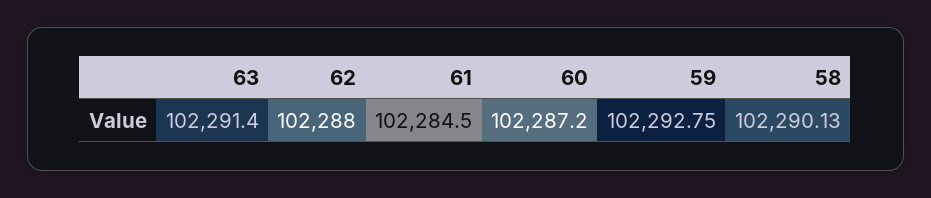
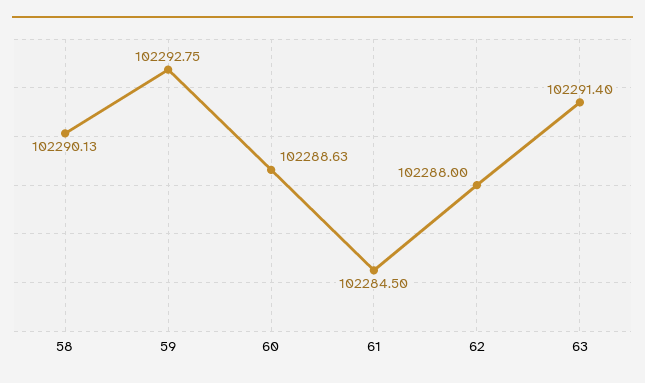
60: 102287.2 -> 102288.63

